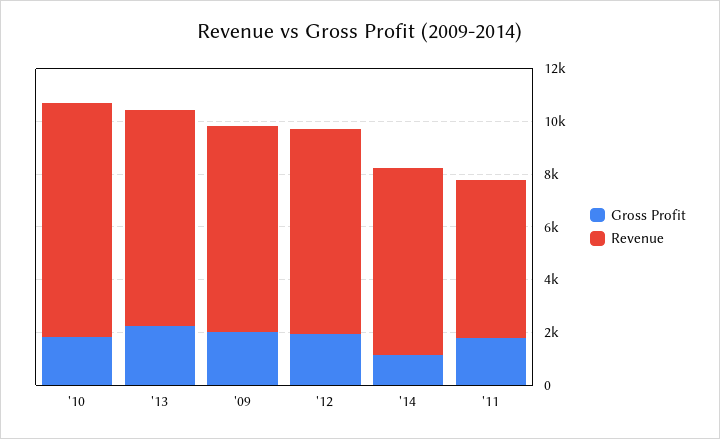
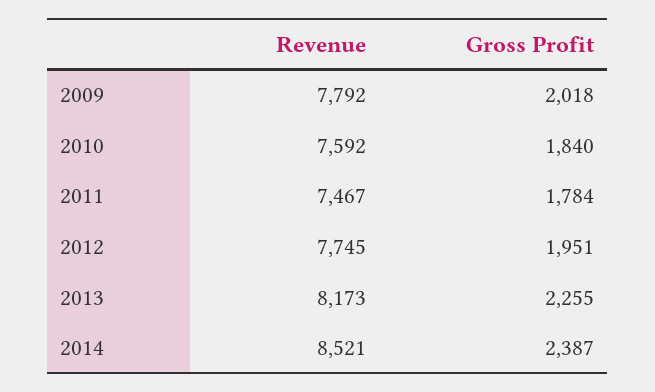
Revenue, '10: 9000 -> 7592
Gross Profit, '14: 1000 -> 2387
Revenue, '14: 7000 -> 8521
Revenue, '11: 6000 -> 7467

